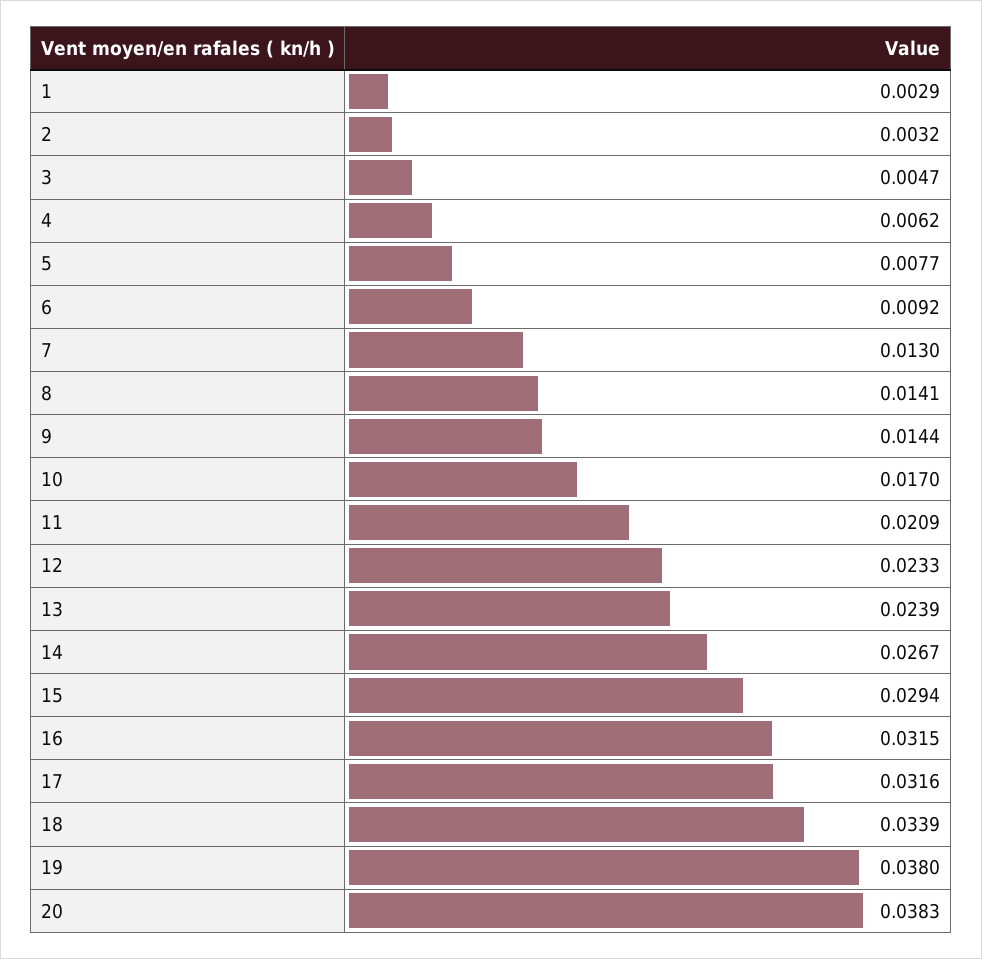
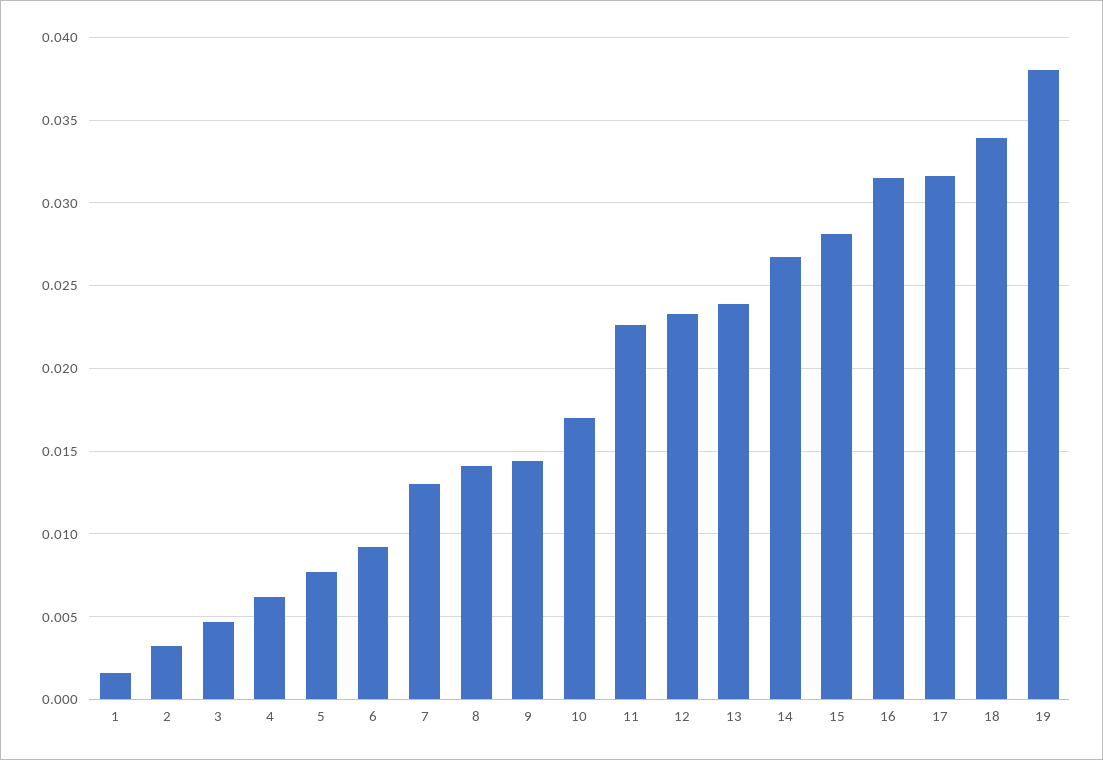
1: 0.0029 -> 0.0015
11: 0.0209 -> 0.0225
15: 0.0294 -> 0.028
20: 0.0383 -> none

